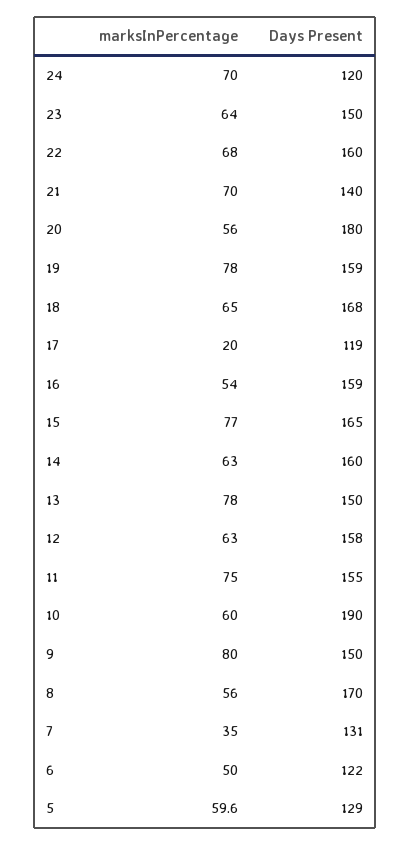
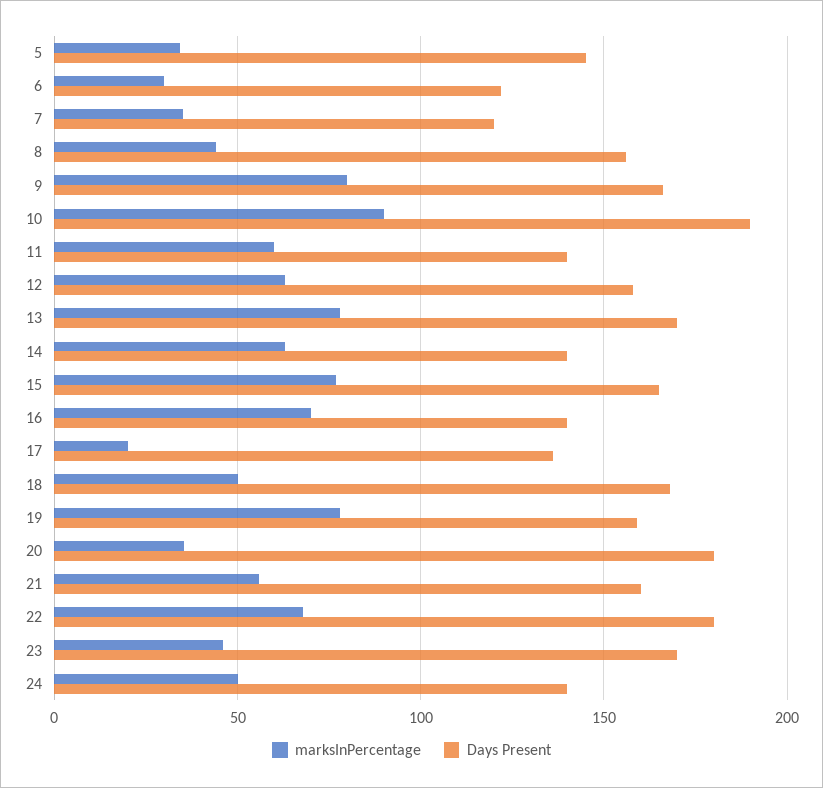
marksInPercentage, 24: 70 -> 50
Days Present, 24: 120 -> 140
marksInPercentage, 23: 64 -> 45
Days Present, 23: 150 -> 170
Days Present, 22: 160 -> 180
marksInPercentage, 21: 70 -> 55
Days Present, 21: 140 -> 160
marksInPercentage, 20: 56 -> 35
marksInPercentage, 18: 65 -> 50
Days Present, 17: 119 -> 135
marksInPercentage, 16: 54 -> 70
Days Present, 16: 159 -> 140
Days Present, 14: 160 -> 140
Days Present, 13: 150 -> 170
marksInPercentage, 11: 75 -> 60
Days Present, 11: 155 -> 140
marksInPercentage, 10: 60 -> 90
Days Present, 9: 150 -> 165
marksInPercentage, 8: 56 -> 45
Days Present, 8: 170 -> 155
Days Present, 7: 131 -> 120
marksInPercentage, 6: 50 -> 30
marksInPercentage, 5: 59.6 -> 35
Days Present, 5: 129 -> 145

